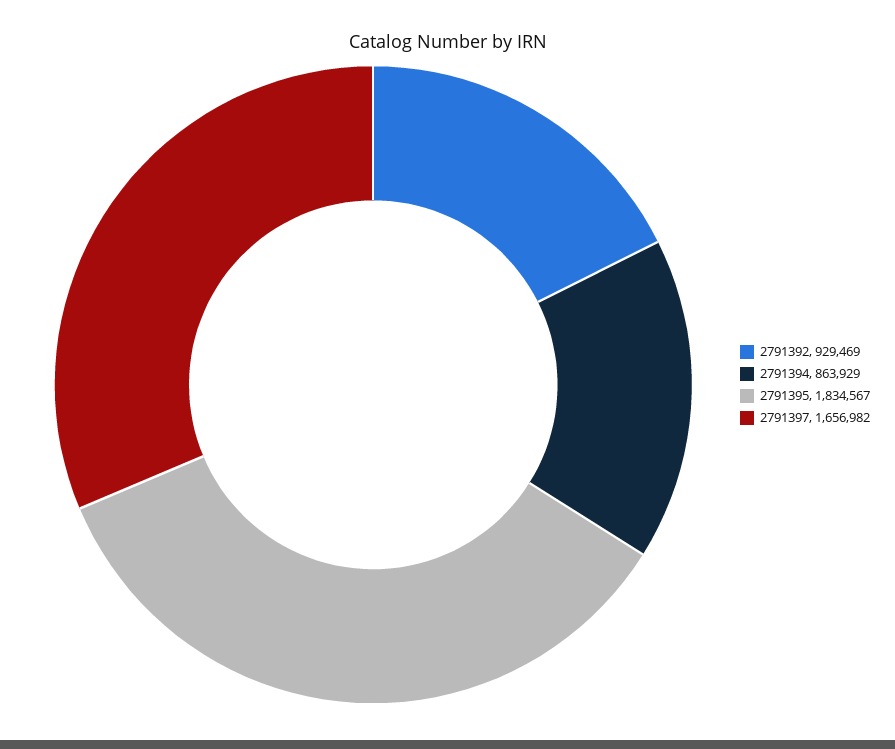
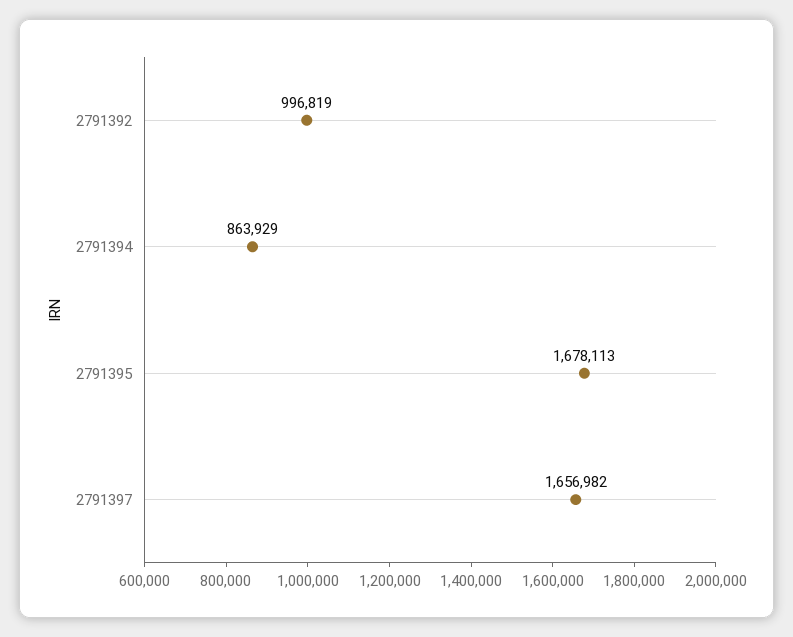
2791392: 929469 -> 996819
2791395: 1834567 -> 1678113

